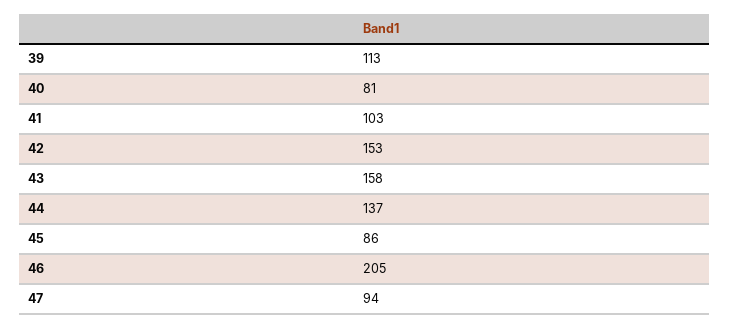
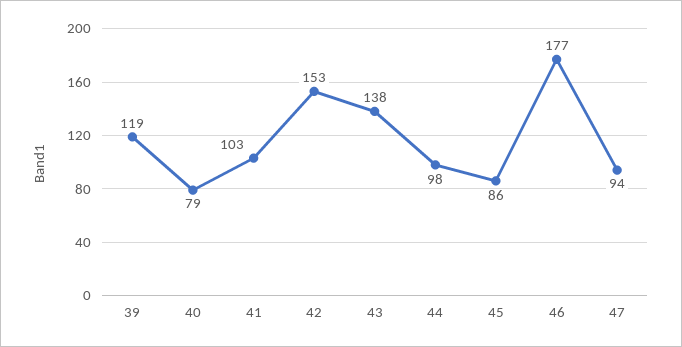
39: 113 -> 119
40: 81 -> 79
43: 158 -> 138
44: 137 -> 98
46: 205 -> 177

